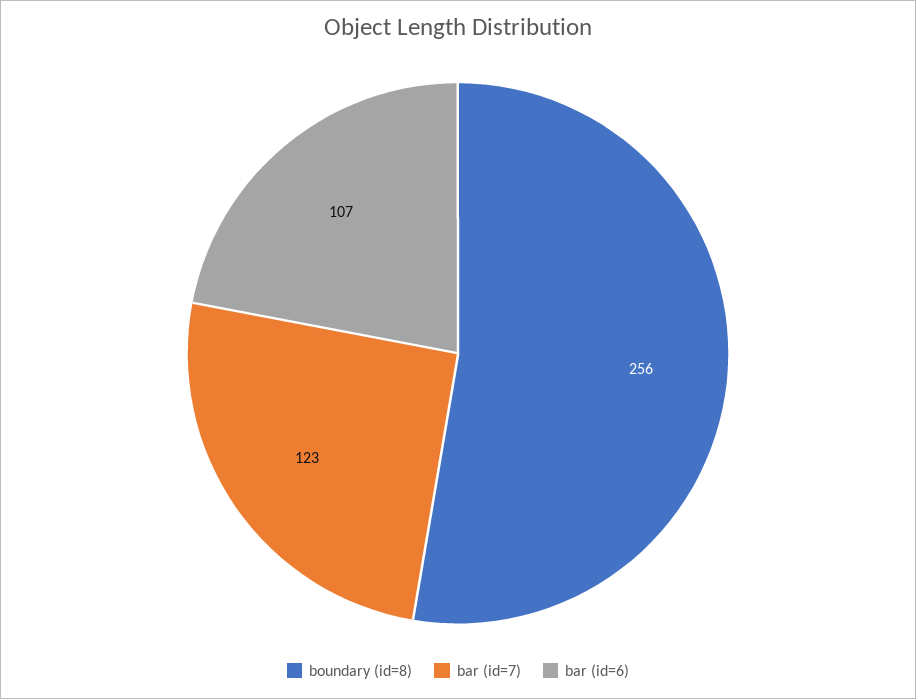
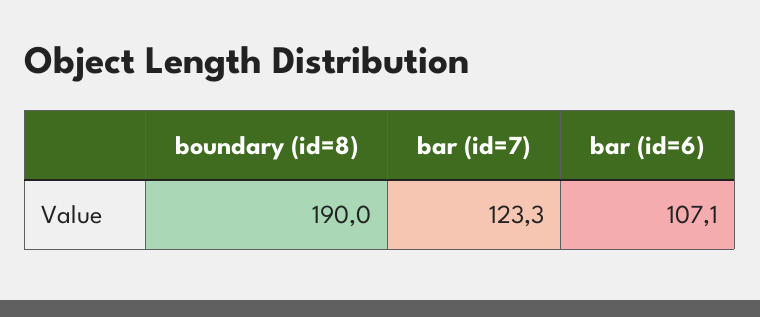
boundary (id=8): 256 -> 190

